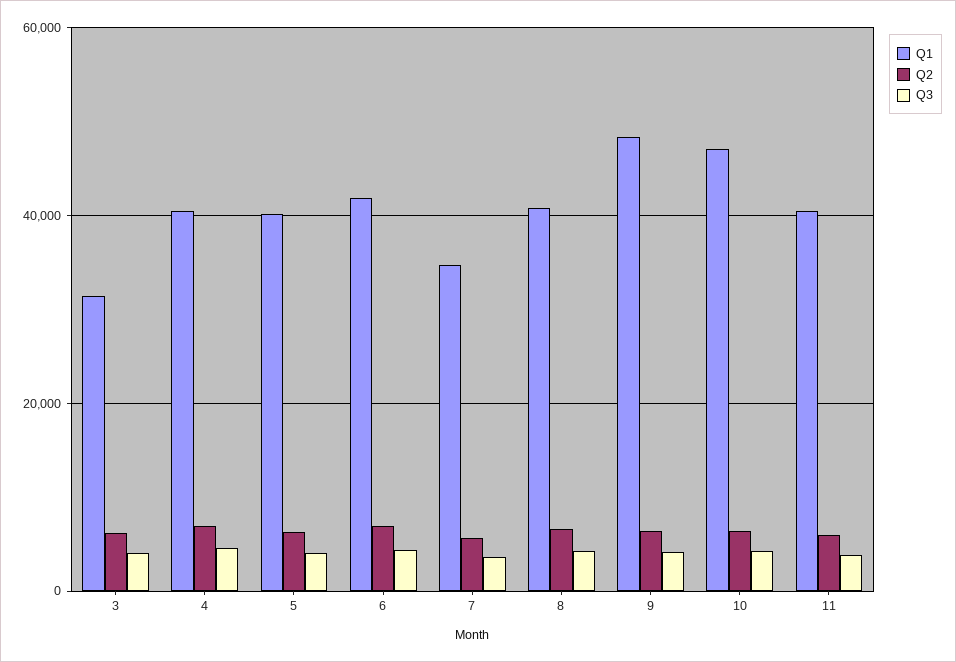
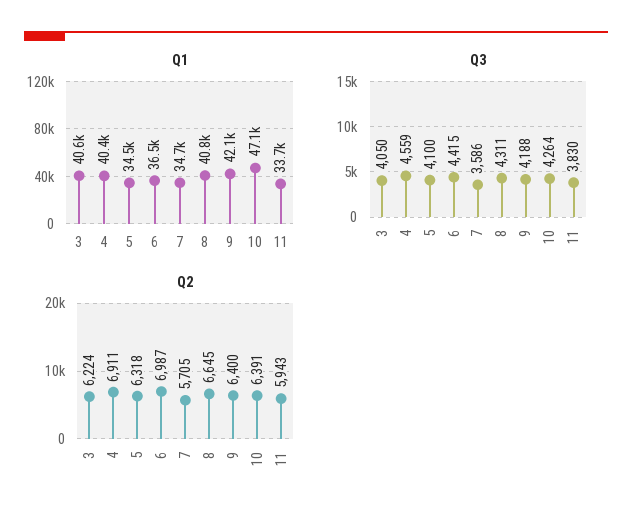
Q1, 3: 32000 -> 40600
Q1, 5: 40000 -> 34500
Q1, 6: 42000 -> 36500
Q1, 9: 48000 -> 42100
Q1, 11: 40000 -> 33700

